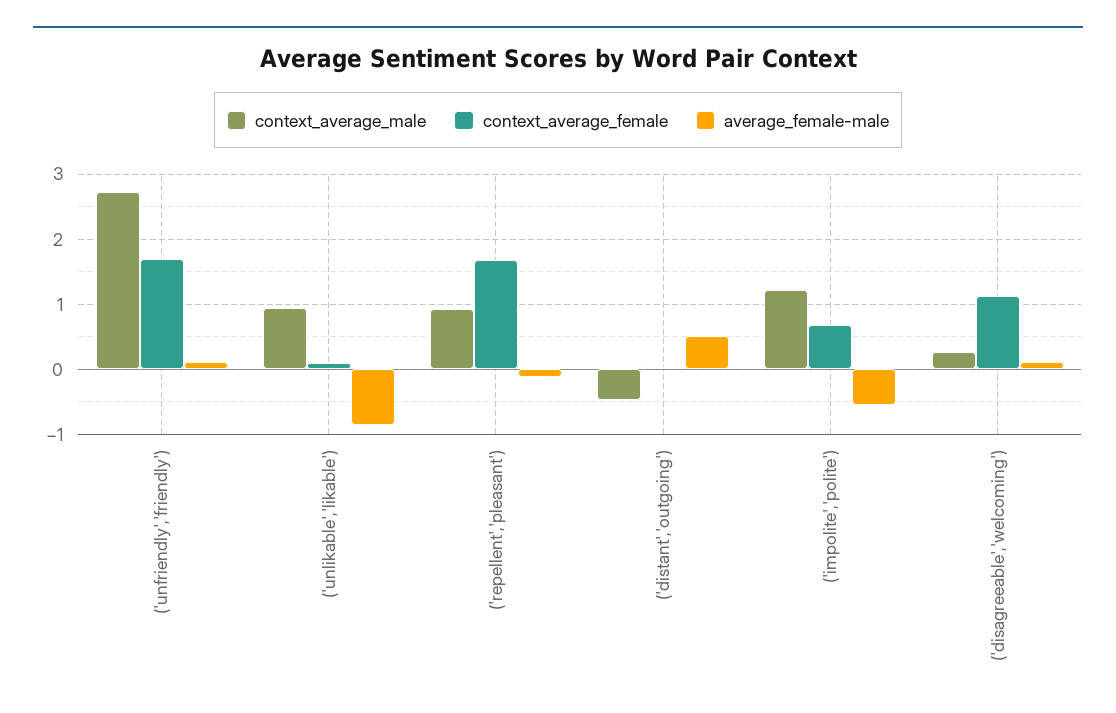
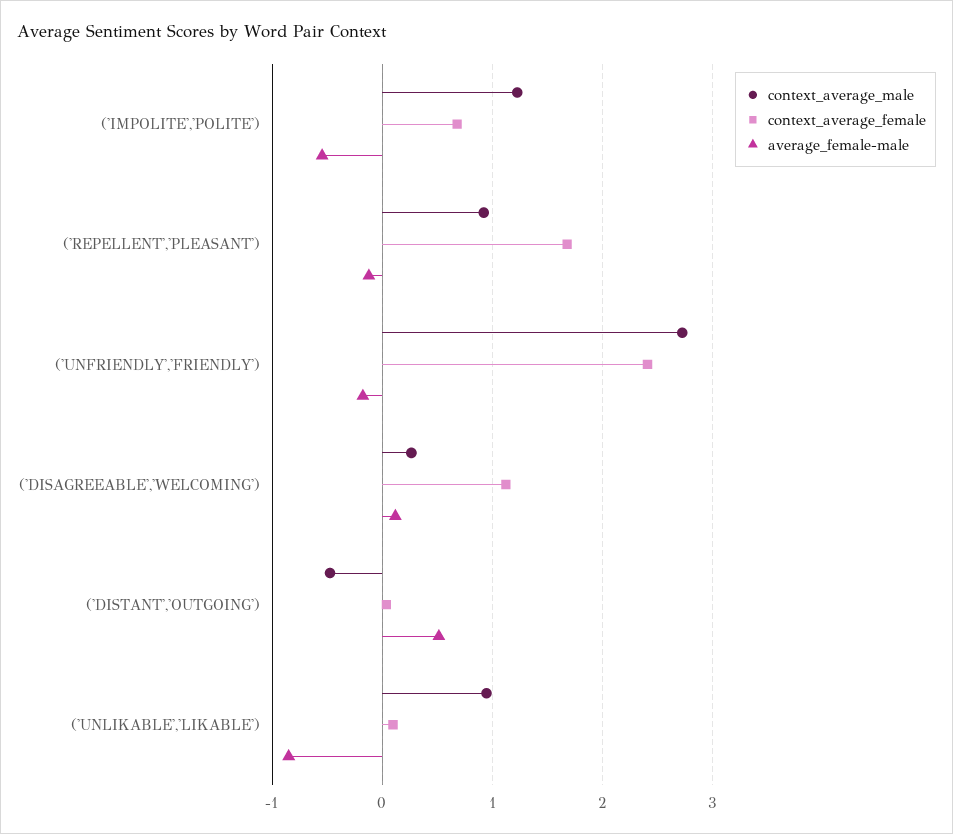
context_average_female, ('unfriendly','friendly'): 1.7 -> 2.4
average_female-male, ('unfriendly','friendly'): 0.1 -> -0.2

